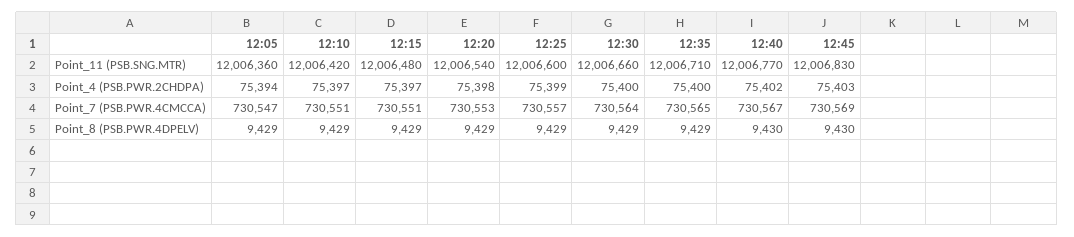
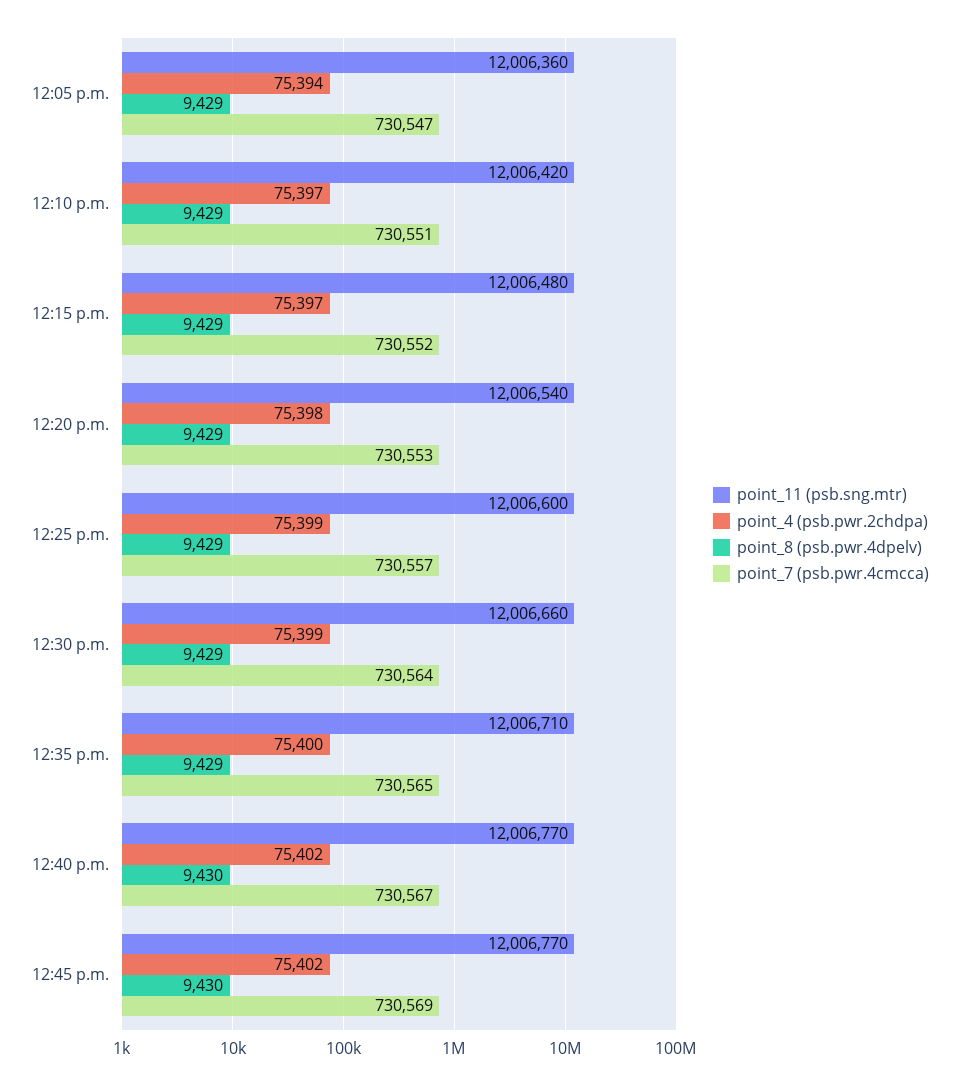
Point_11 (PSB.SNG.MTR), 12:45: 12006830 -> 12006770
Point_4 (PSB.PWR.2CHDPA), 12:30: 75400 -> 75399
Point_4 (PSB.PWR.2CHDPA), 12:45: 75403 -> 75402
Point_7 (PSB.PWR.4CMCCA), 12:15: 730551 -> 730552

